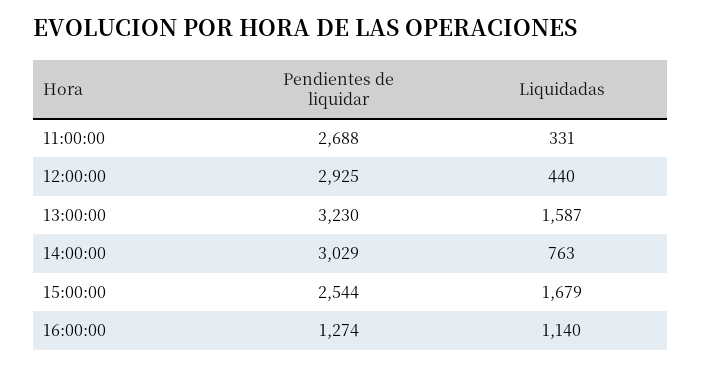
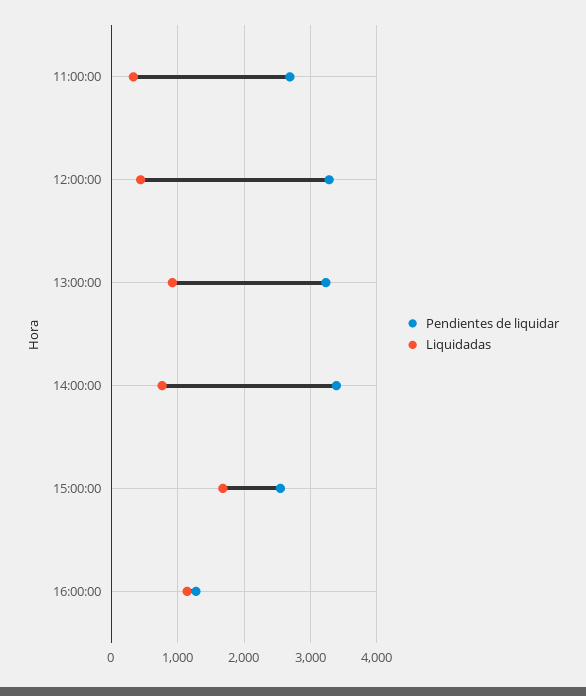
Pendientes de liquidar, 12:00:00: 2925 -> 3300
Liquidadas, 13:00:00: 1587 -> 900
Pendientes de liquidar, 14:00:00: 3029 -> 3400

